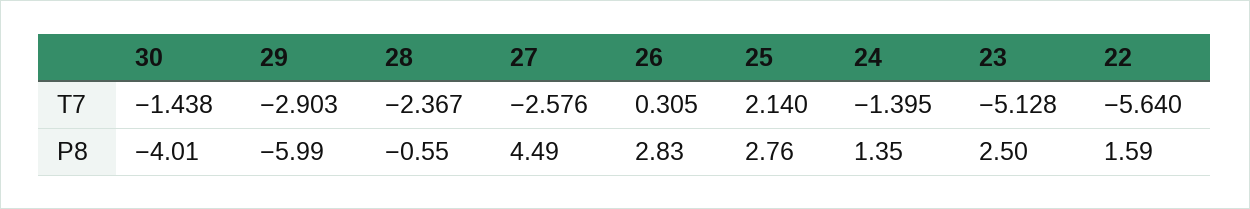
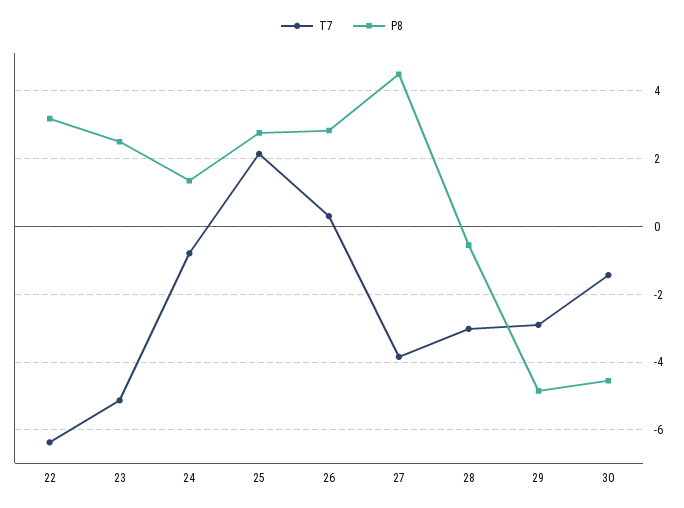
T7, 28: -2.367 -> -3
T7, 27: -2.576 -> -3.8
T7, 24: -1.395 -> -0.8
T7, 22: -5.64 -> -6.4
P8, 30: -4.01 -> -4.6
P8, 29: -5.99 -> -4.8
P8, 22: 1.59 -> 3.2

